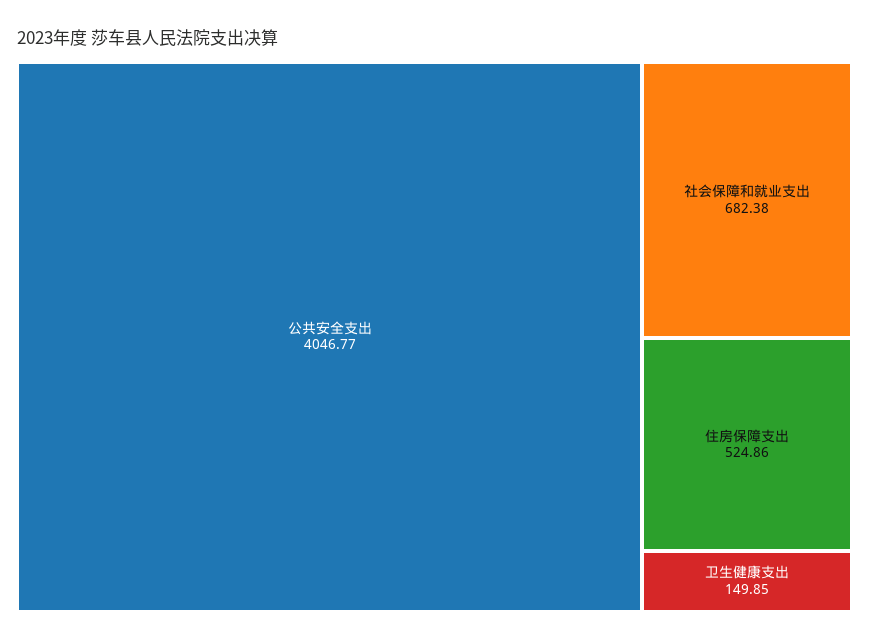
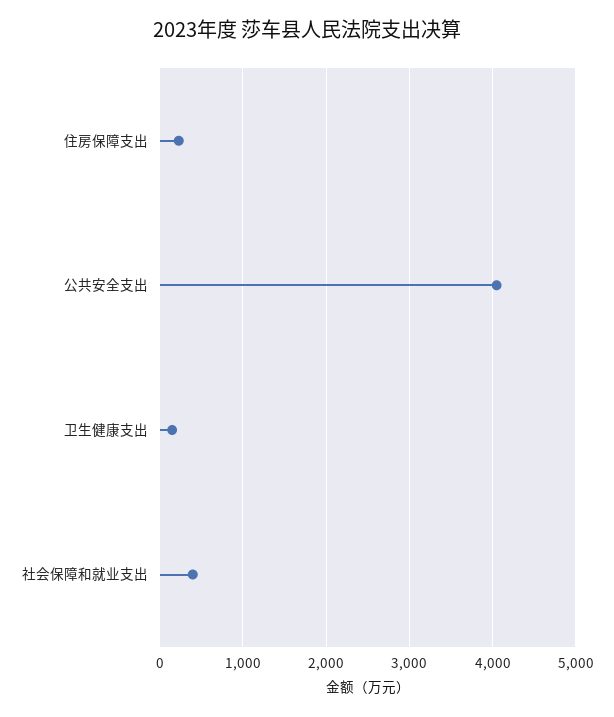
社会保障和就业支出: 682.38 -> 400
住房保障支出: 524.86 -> 200

